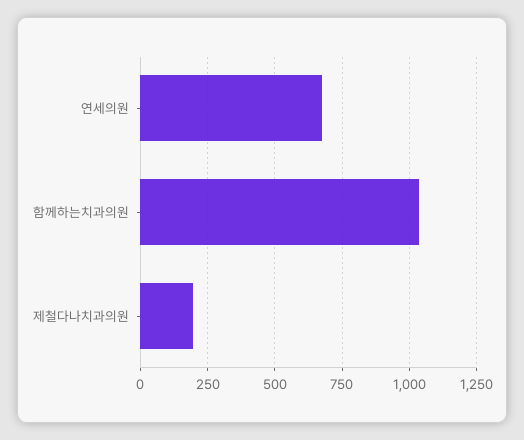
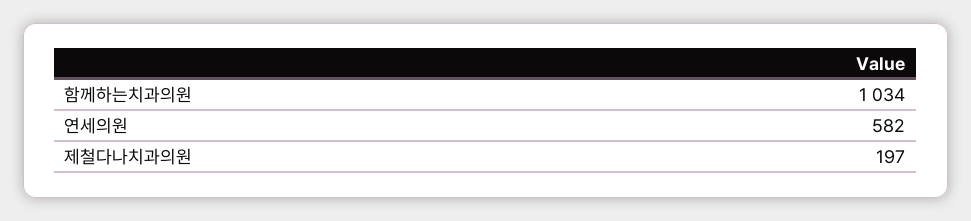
연세의원: 675 -> 582

